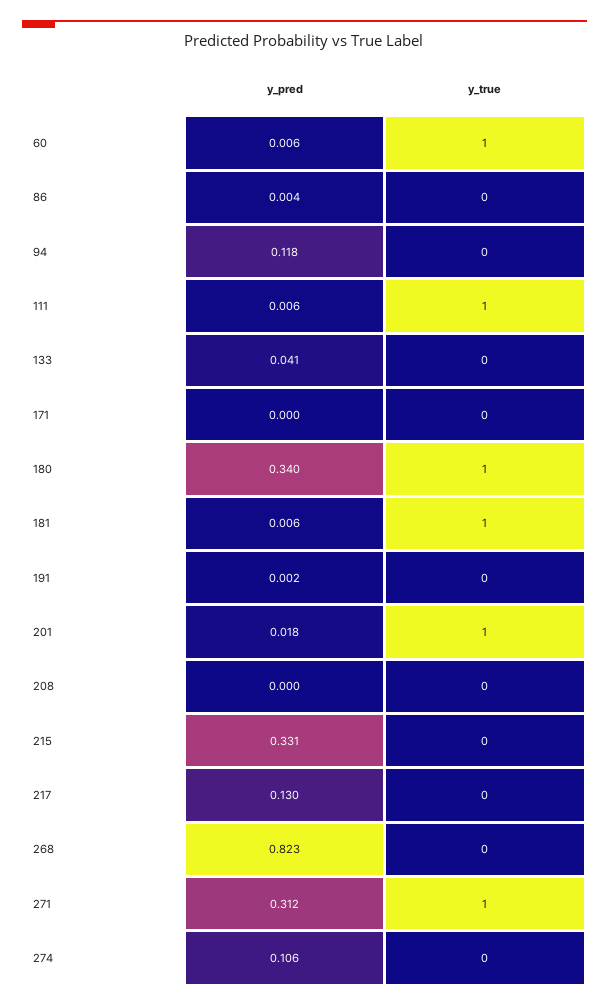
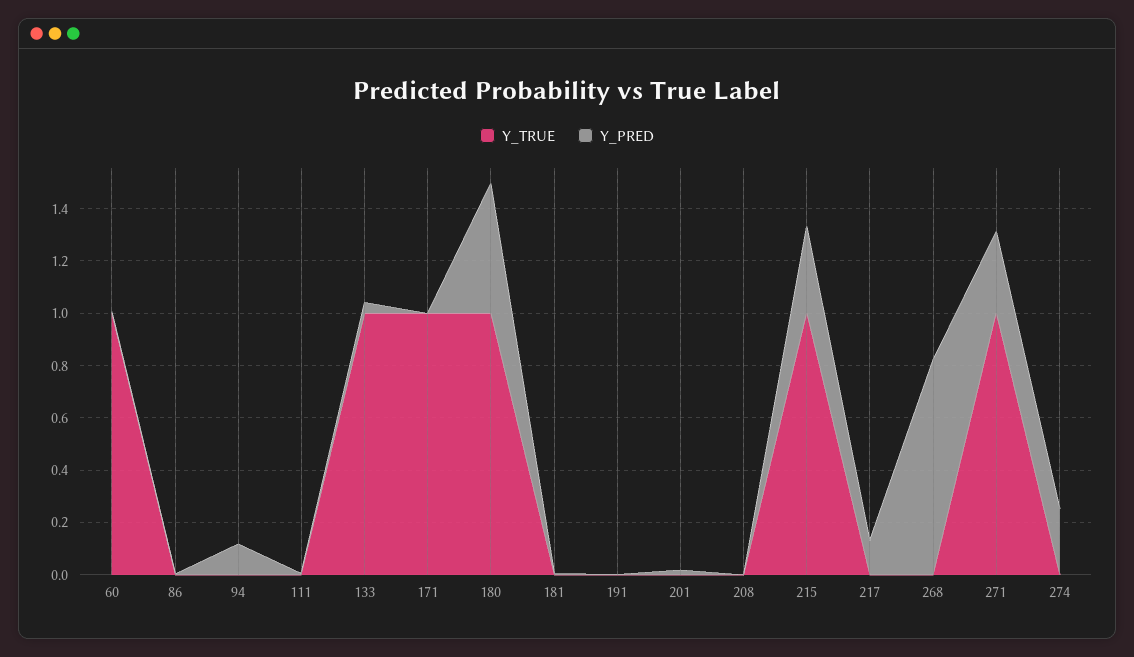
y_true, 111: 1 -> 0
y_true, 133: 0 -> 1
y_true, 171: 0 -> 1
y_pred, 180: 0.34 -> 0.5
y_true, 181: 1 -> 0
y_true, 201: 1 -> 0
y_true, 215: 0 -> 1
y_pred, 274: 0.106 -> 0.25

